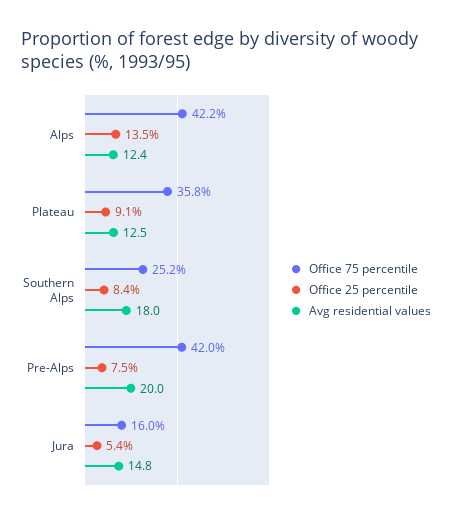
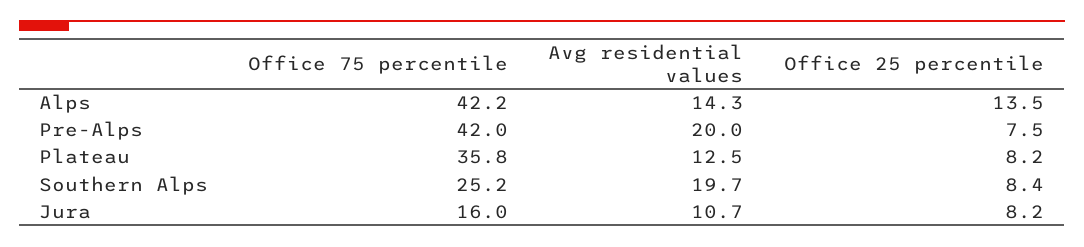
Avg residential values, Alps: 12.4 -> 14.3
Office 25 percentile, Plateau: 9.1 -> 8.2
Avg residential values, Southern Alps: 18 -> 19.7
Office 25 percentile, Jura: 5.4 -> 8.2
Avg residential values, Jura: 14.8 -> 10.7

